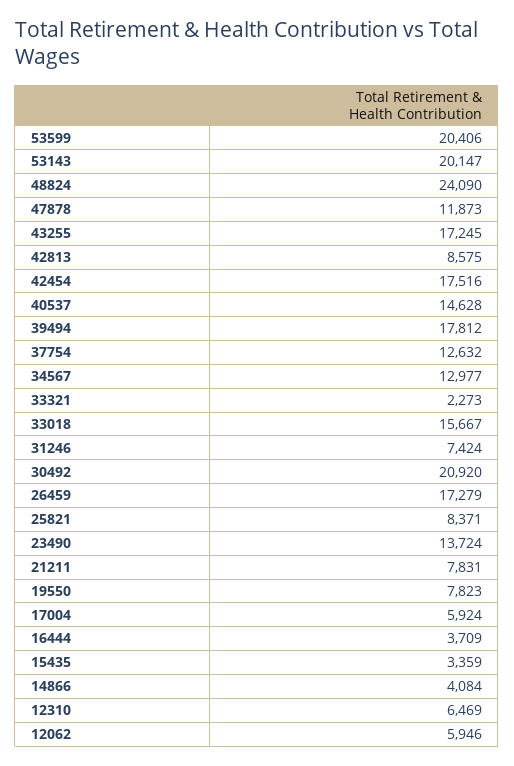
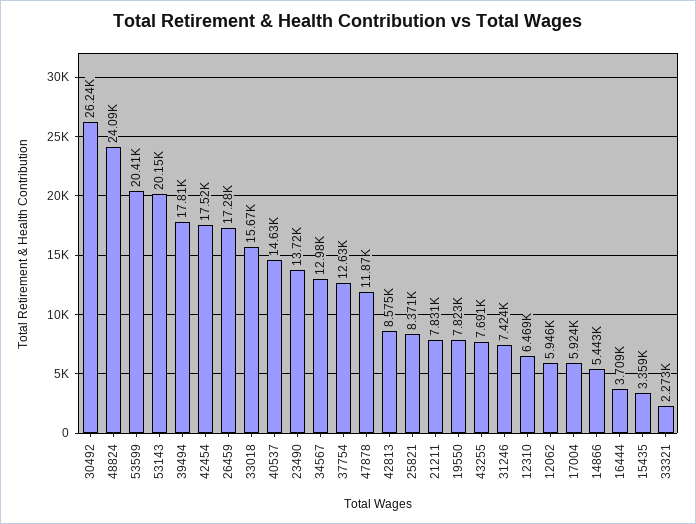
43255: 17245 -> 7691
30492: 20920 -> 26240
14866: 4084 -> 5443

